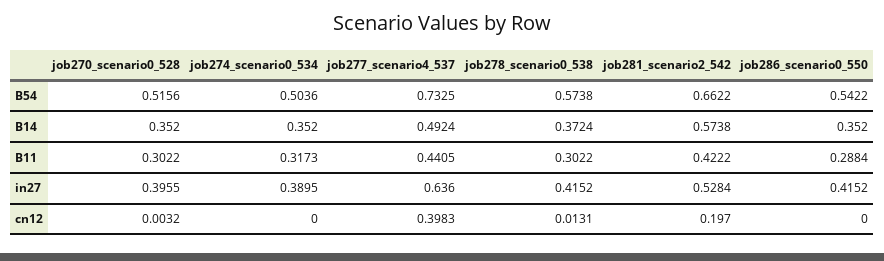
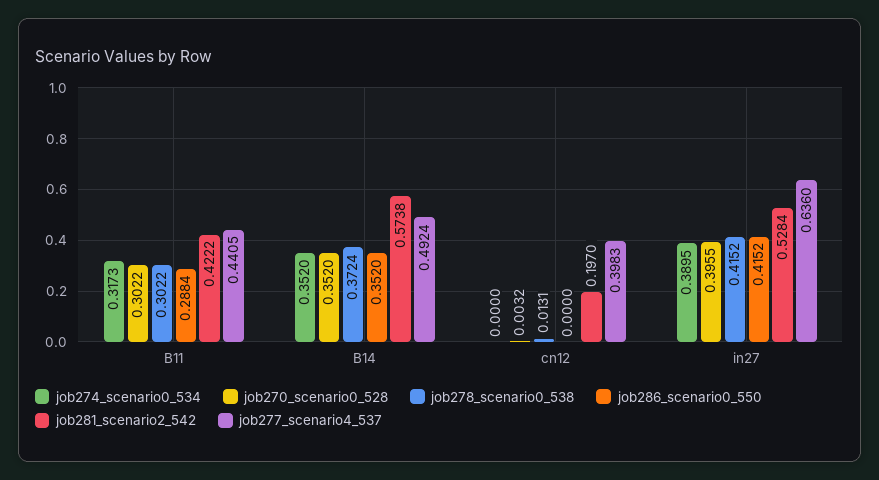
job270_scenario0_528, B54: 0.5156 -> none
job274_scenario0_534, B54: 0.5036 -> none
job277_scenario4_537, B54: 0.7325 -> none
job278_scenario0_538, B54: 0.5738 -> none
job281_scenario2_542, B54: 0.6622 -> none
job286_scenario0_550, B54: 0.5422 -> none

